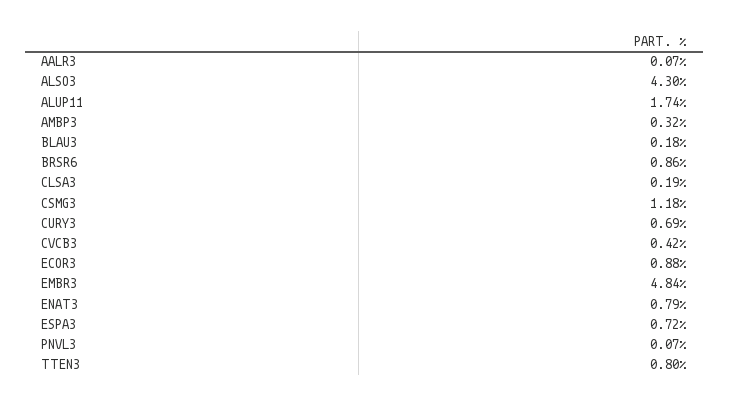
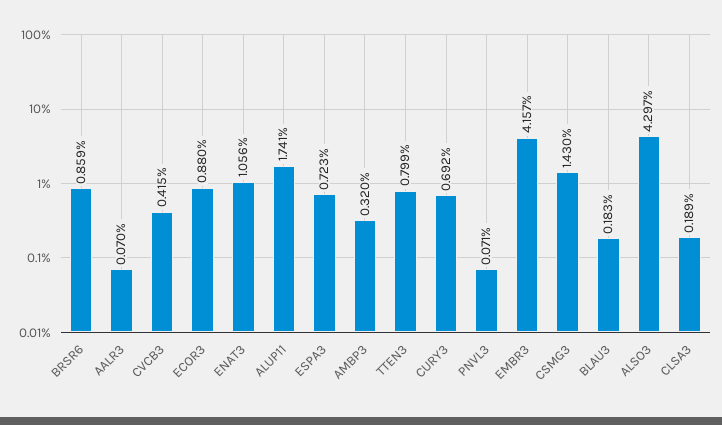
CSMG3: 1.18 -> 1.43
EMBR3: 4.84 -> 4.157
ENAT3: 0.79 -> 1.056

